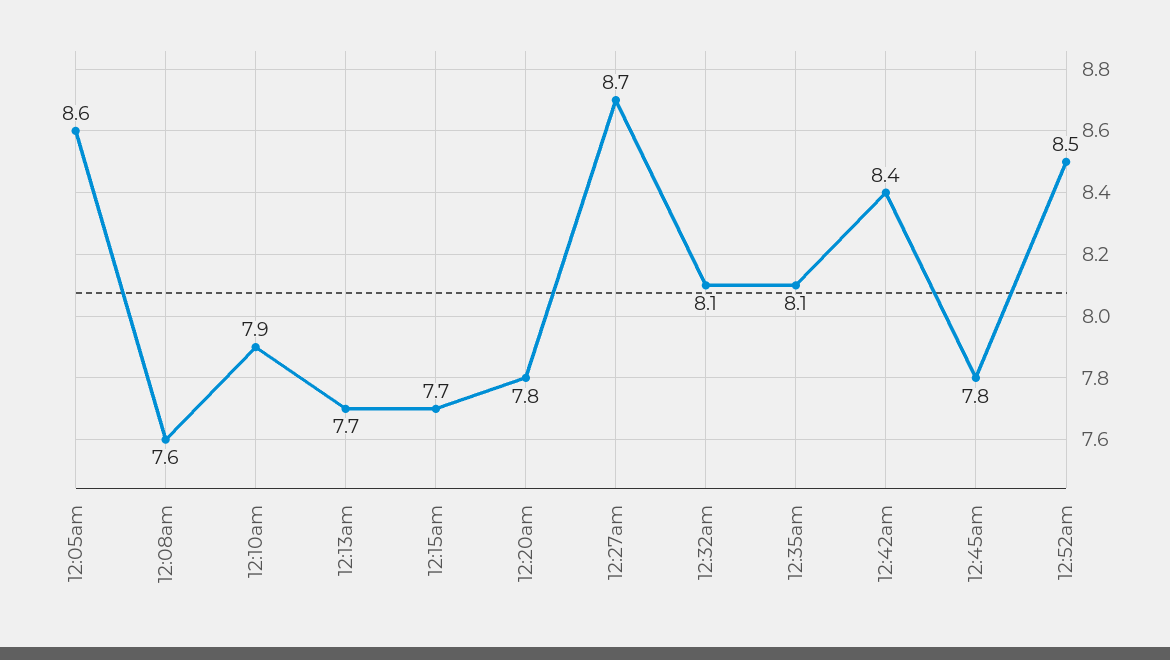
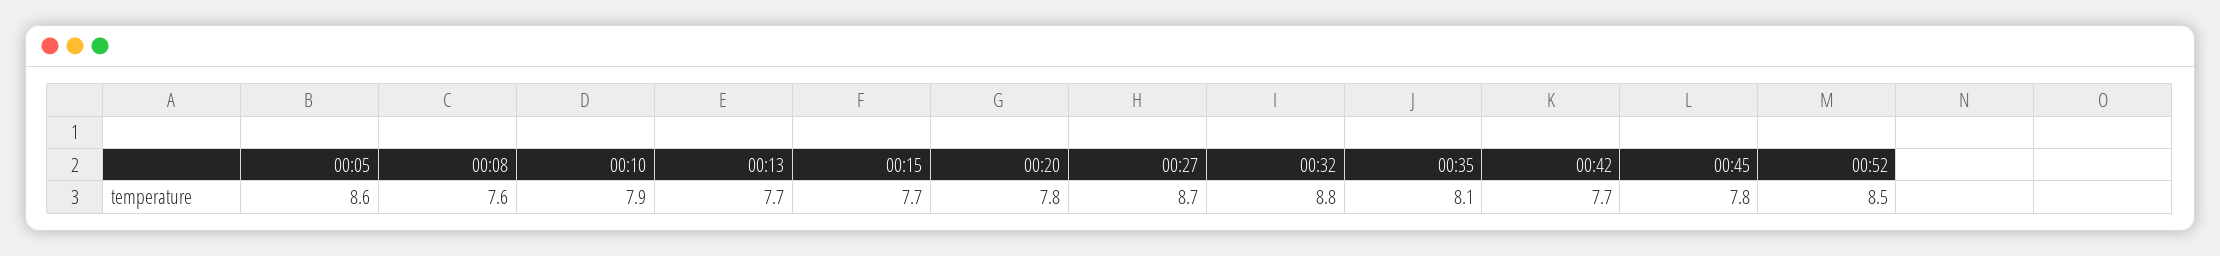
12:32am: 8.1 -> 8.8
12:42am: 8.4 -> 7.7

